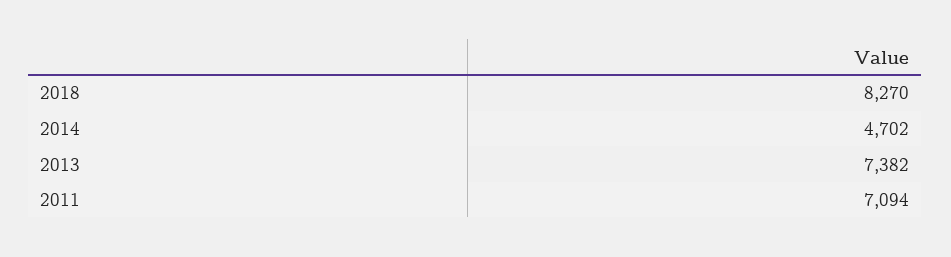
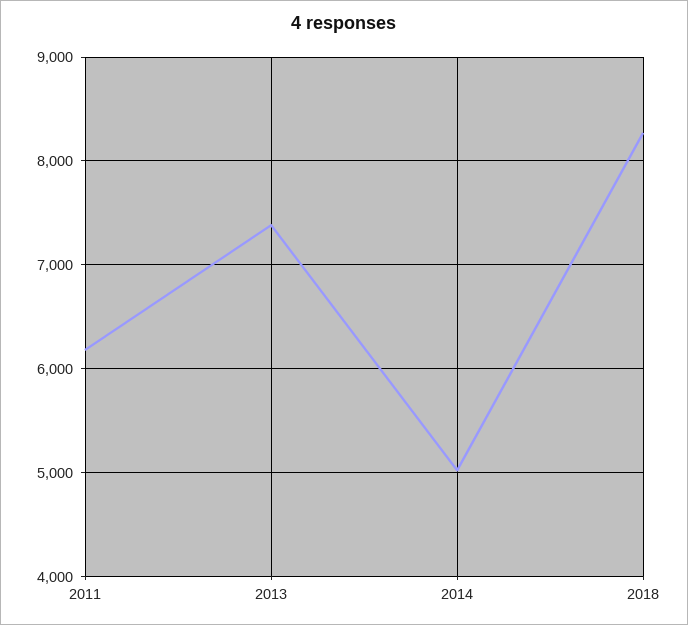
2014: 4702 -> 5000
2011: 7094 -> 6200

